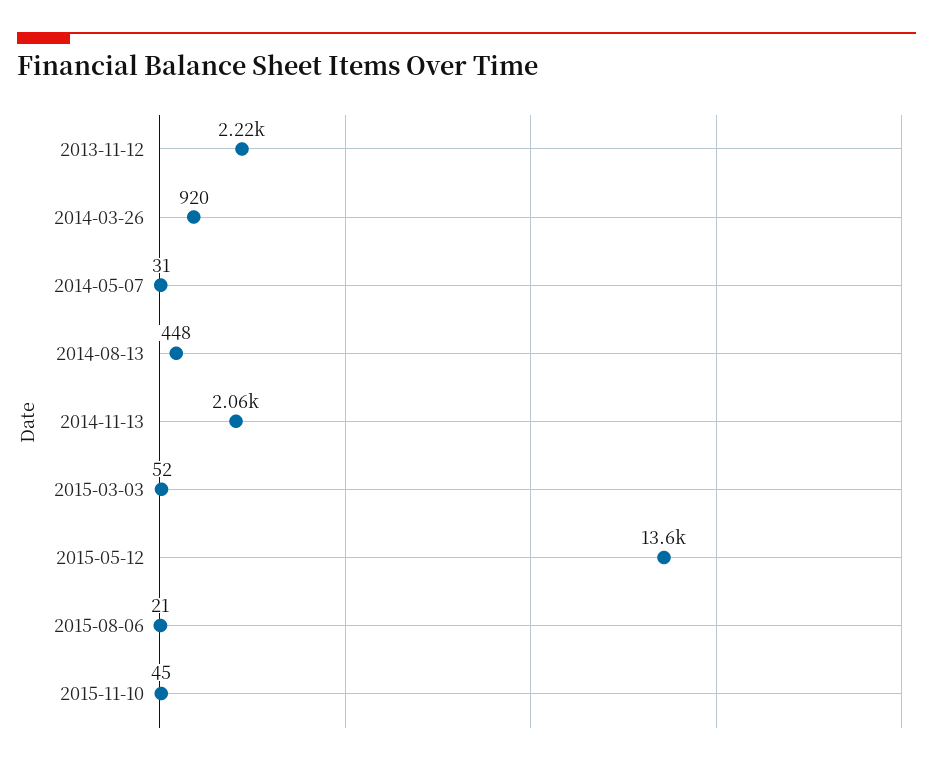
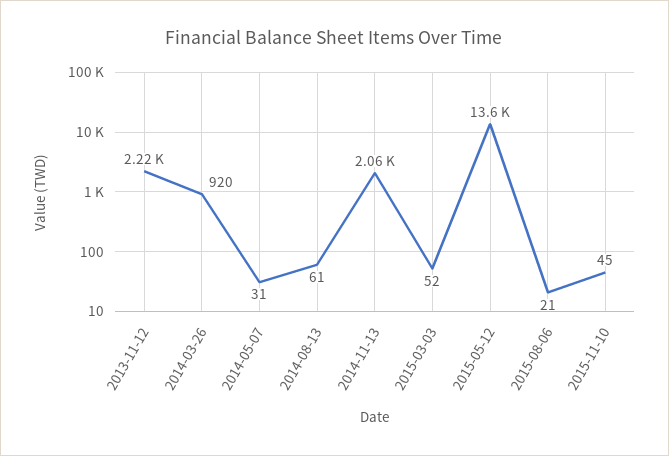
2014-08-13: 448 -> 61

